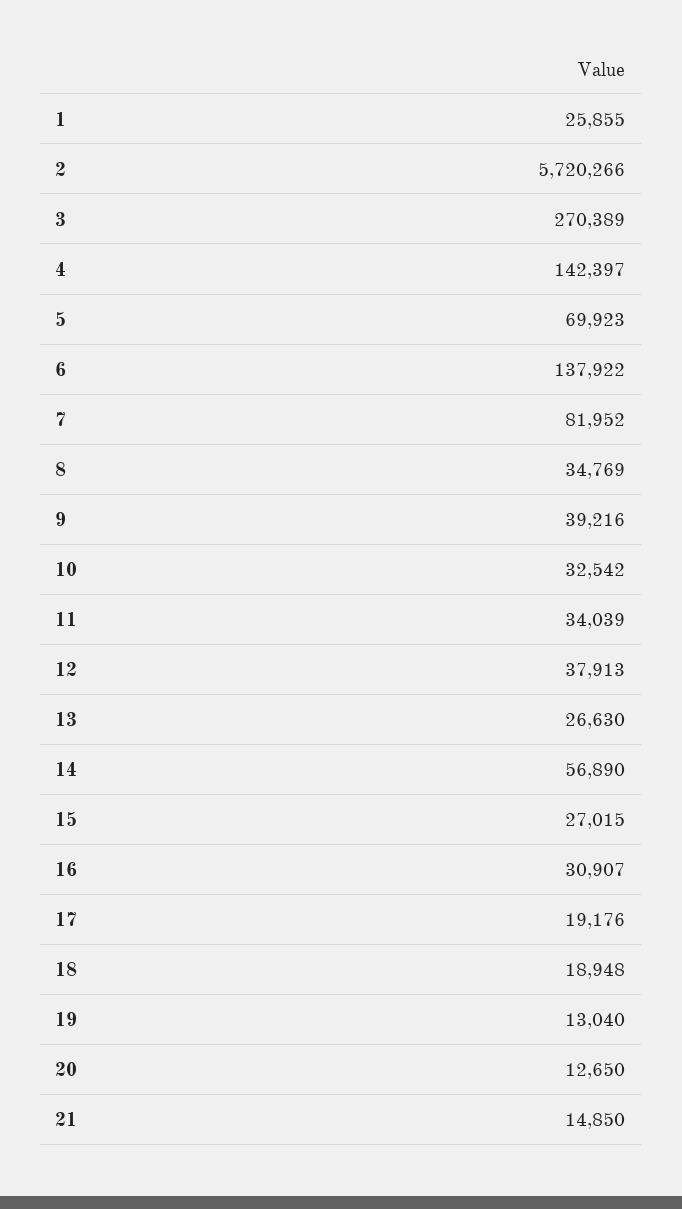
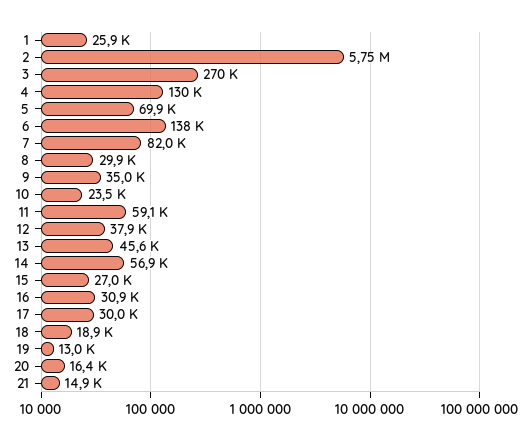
2: 5720266 -> 5750000
4: 142397 -> 130000
8: 34769 -> 29900
9: 39216 -> 35000
10: 32542 -> 23500
11: 34039 -> 59100
13: 26630 -> 45600
17: 19176 -> 30000
20: 12650 -> 16400

